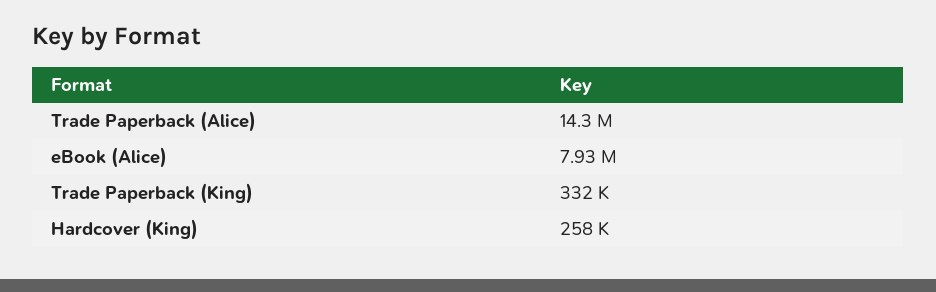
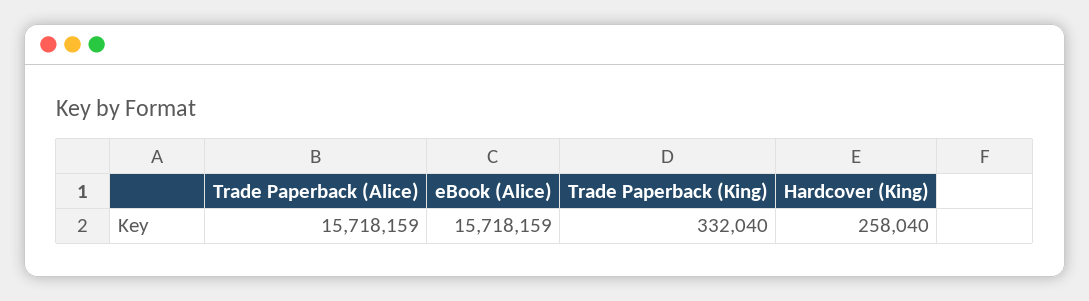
Trade Paperback (Alice): 14300000 -> 15718159
eBook (Alice): 7930000 -> 15718159

